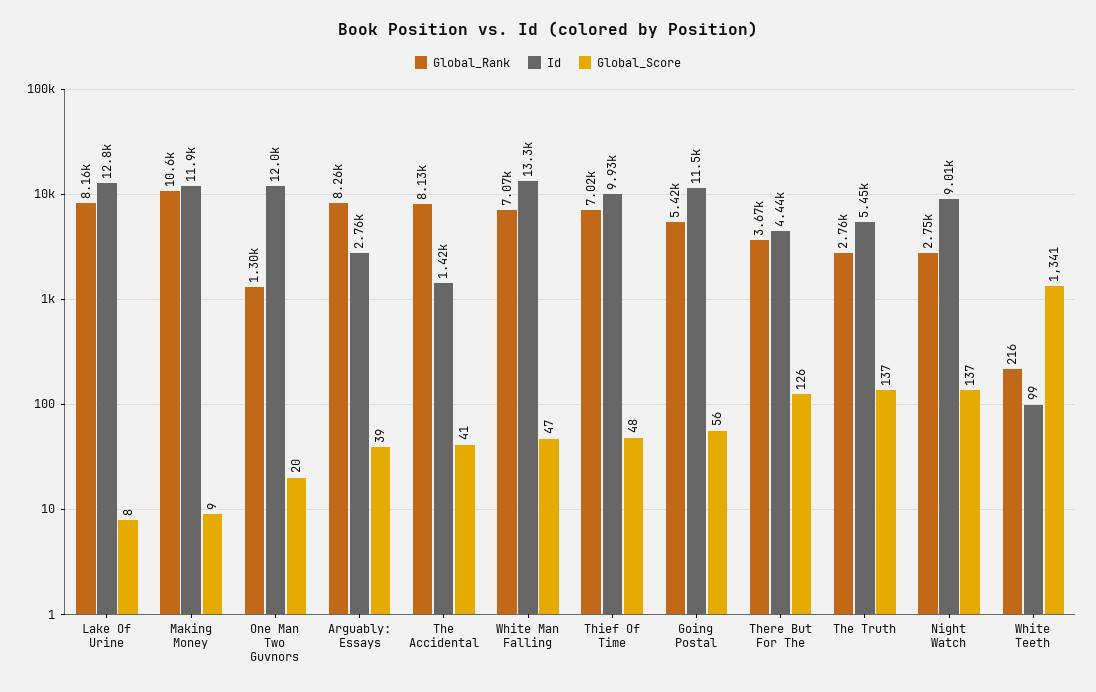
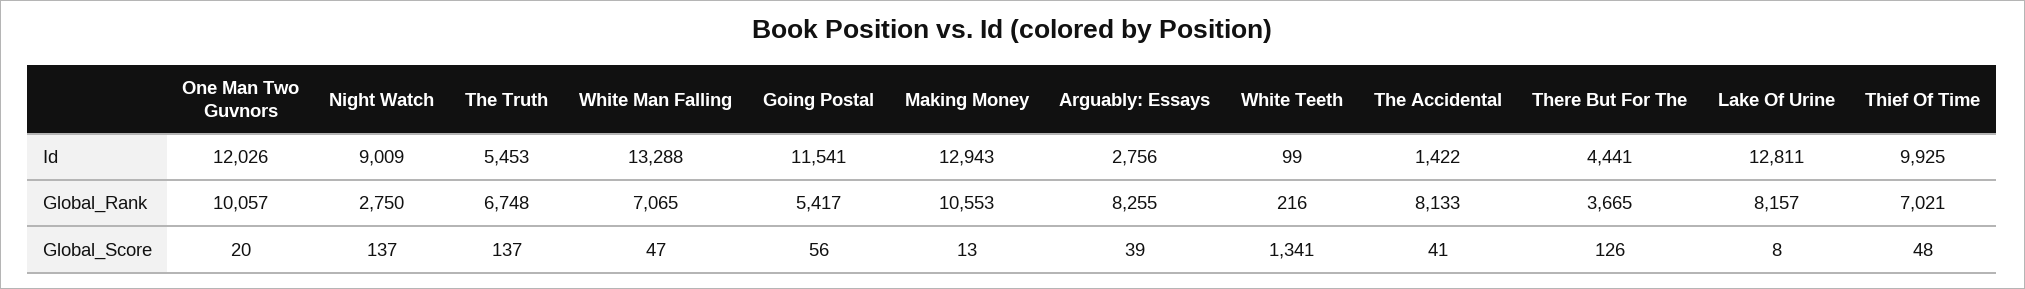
Id, Making Money: 11900 -> 12943
Global_Score, Making Money: 9 -> 13
Global_Rank, One Man Two Guvnors: 1300 -> 10057
Global_Rank, The Truth: 2760 -> 6748

